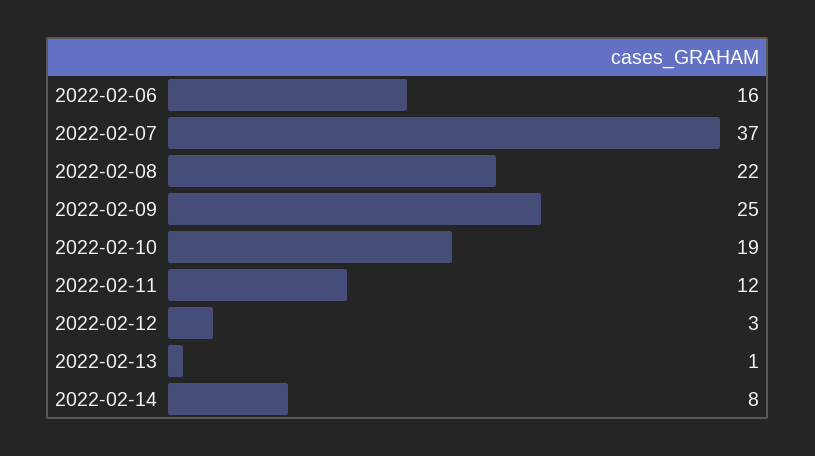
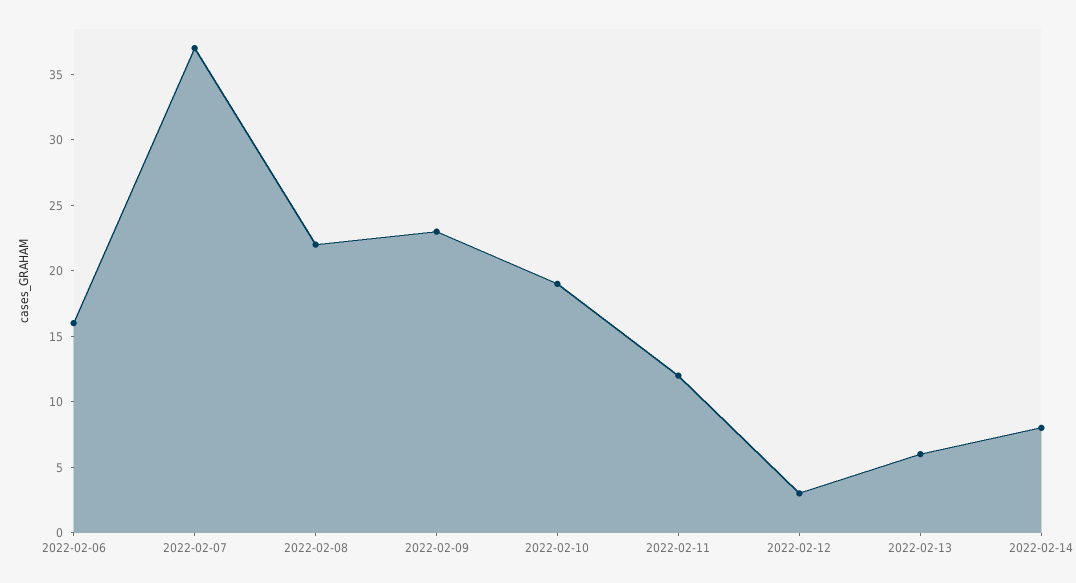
2022-02-09: 25 -> 23
2022-02-13: 1 -> 6

